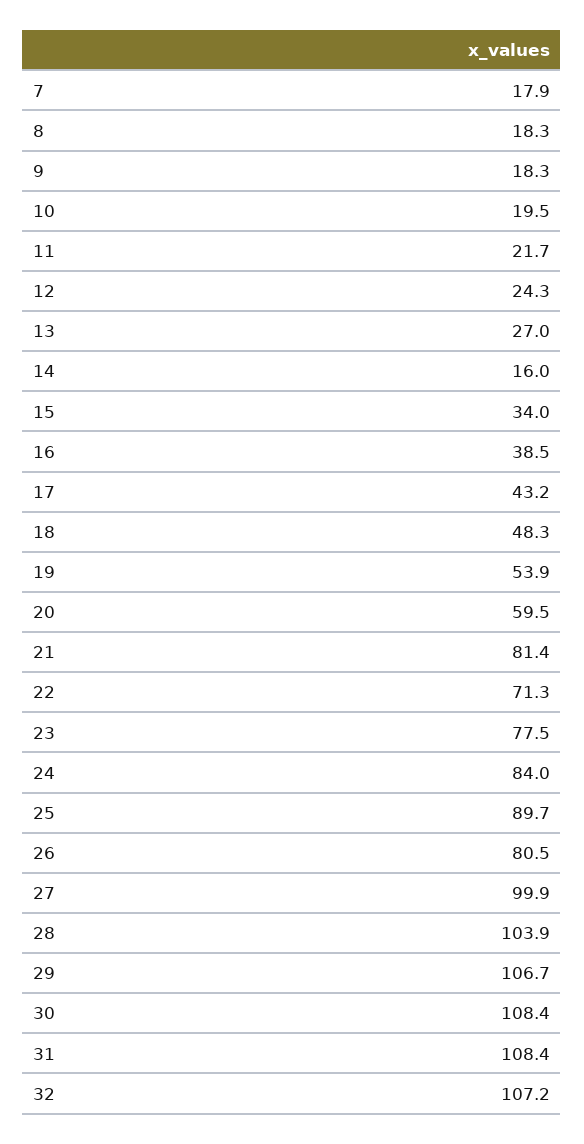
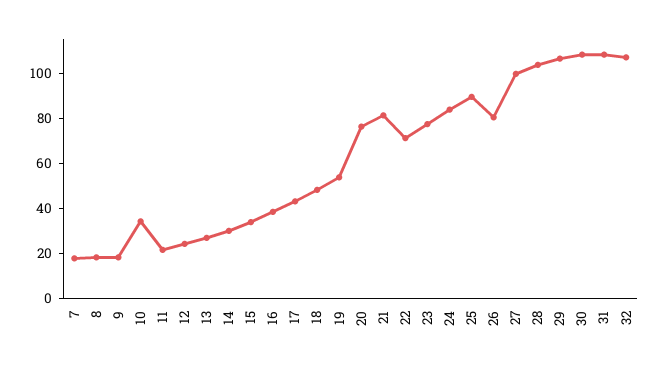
10: 19.5 -> 35
14: 16 -> 30
20: 59.5 -> 75

